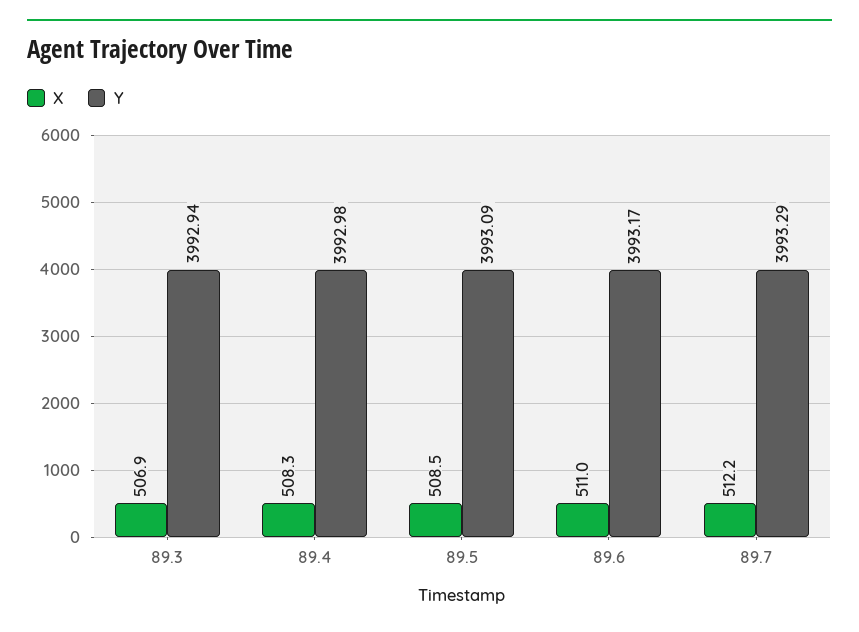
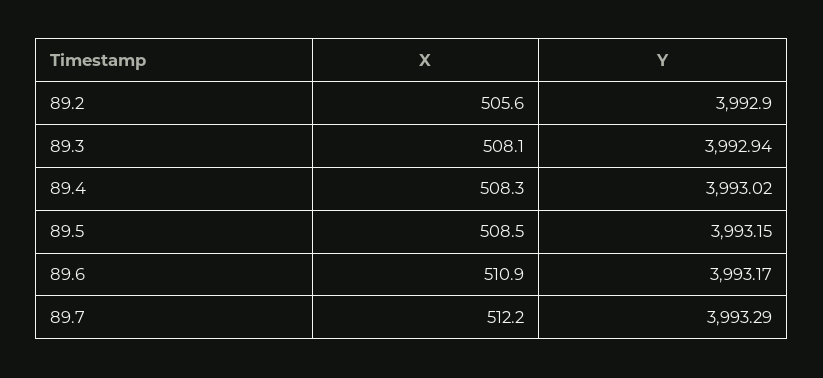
X, 89.3: 506.9 -> 508.1
Y, 89.4: 3992.98 -> 3993.02
Y, 89.5: 3993.09 -> 3993.15
X, 89.6: 511 -> 510.9
X, 89.2: none -> 505.6
Y, 89.2: none -> 3992.9

